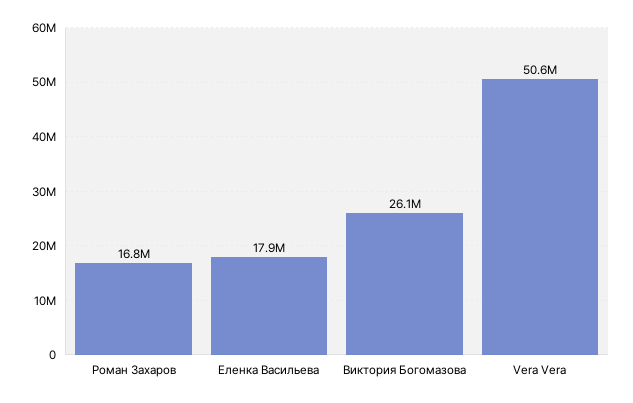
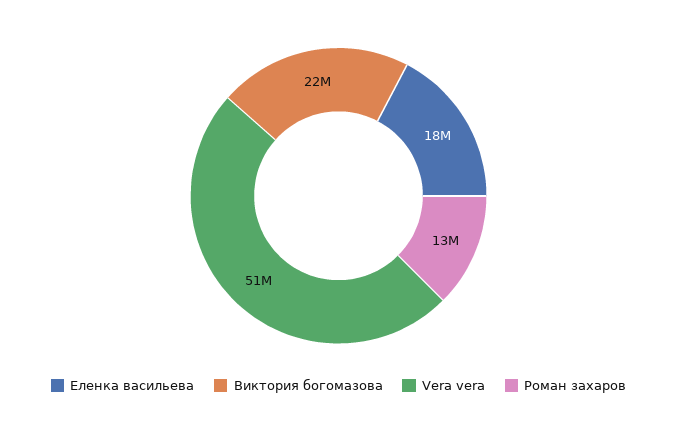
Роман Захаров: 16800000 -> 13000000
Виктория Богомазова: 26100000 -> 22000000

